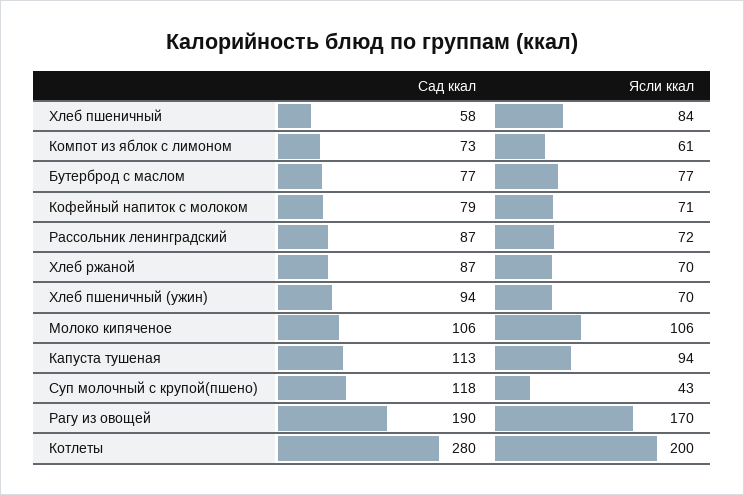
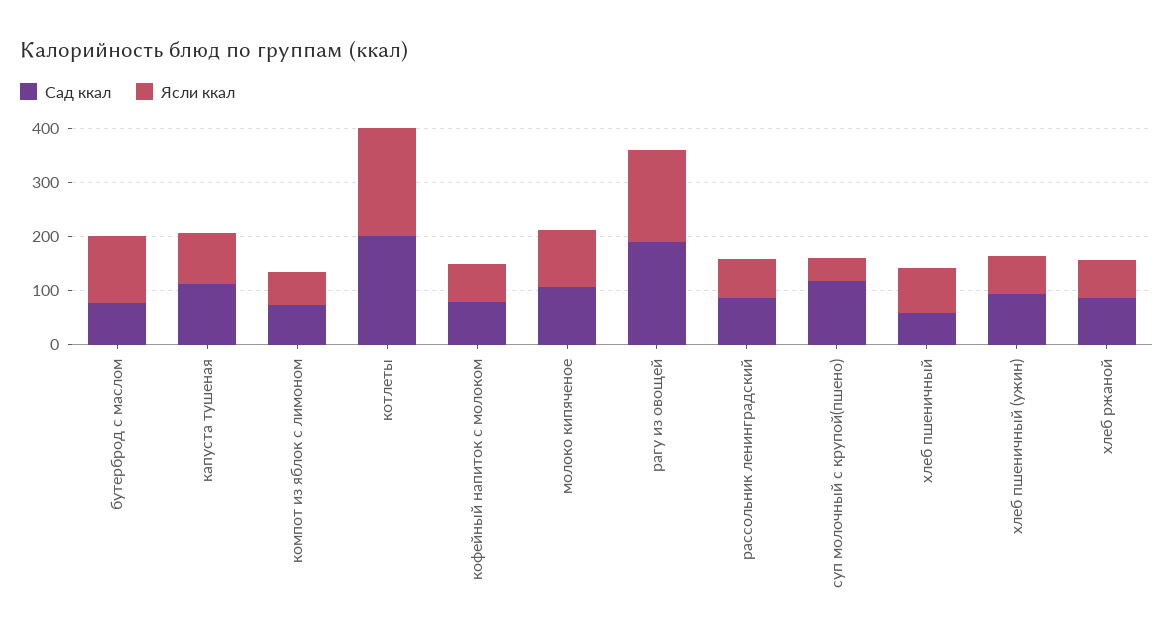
Ясли ккал, Бутерброд с маслом: 77 -> 120
Сад ккал, Котлеты: 280 -> 200

